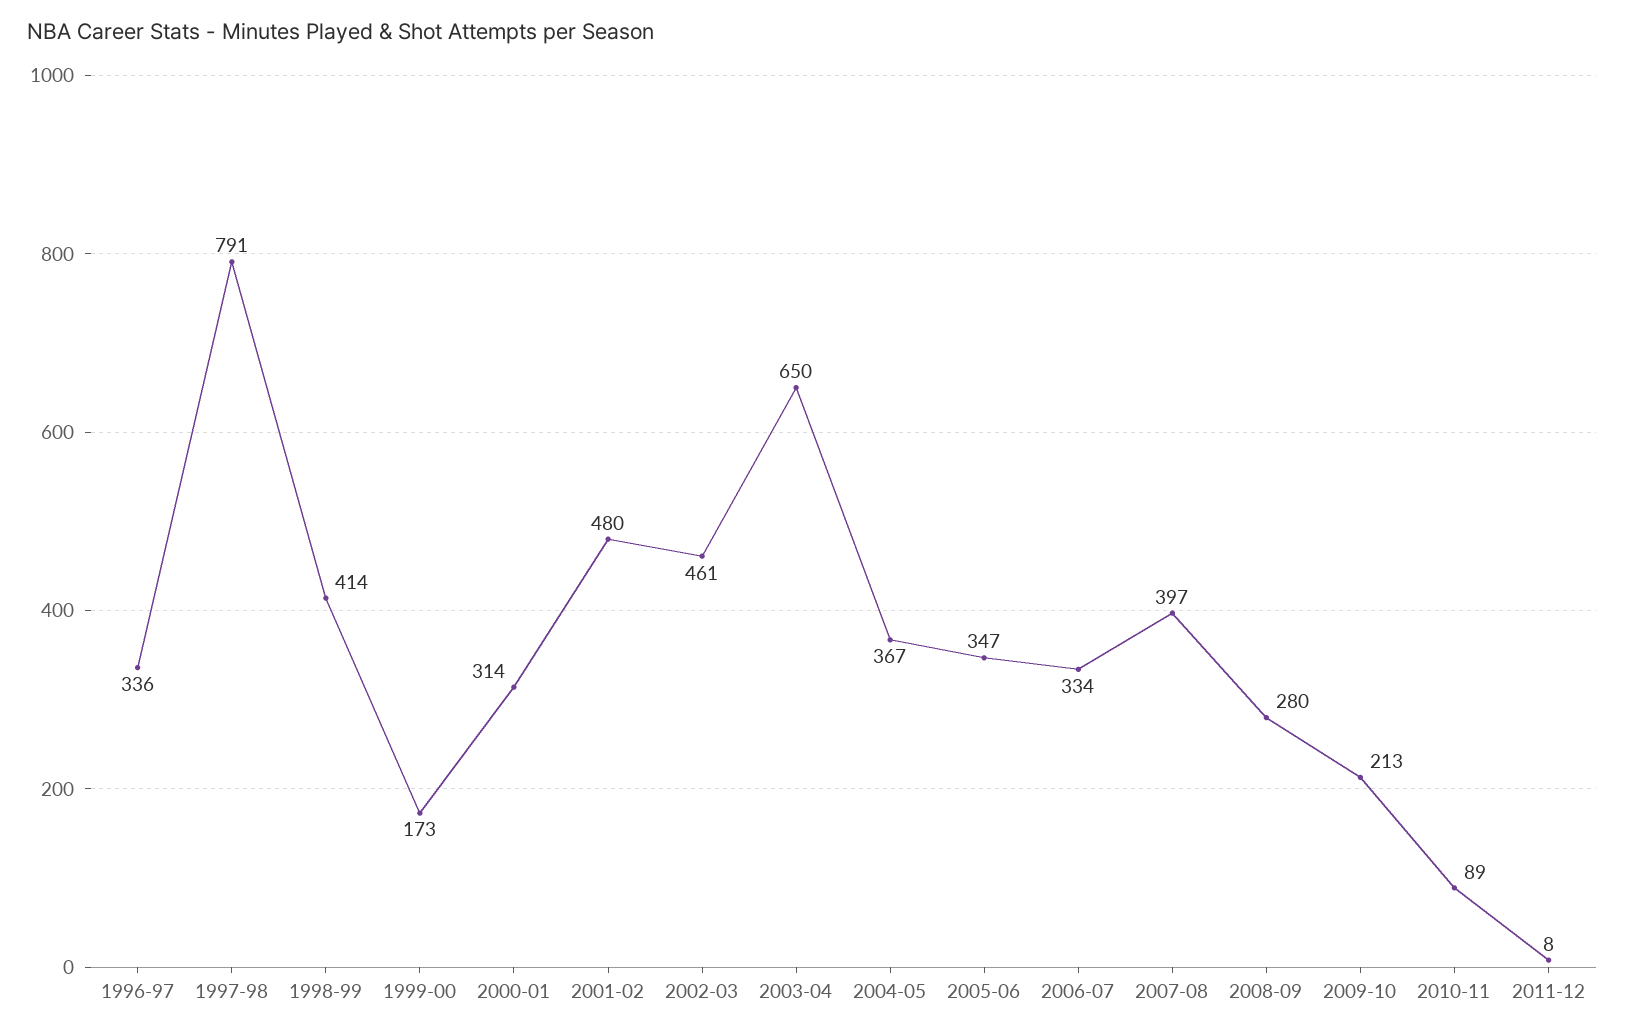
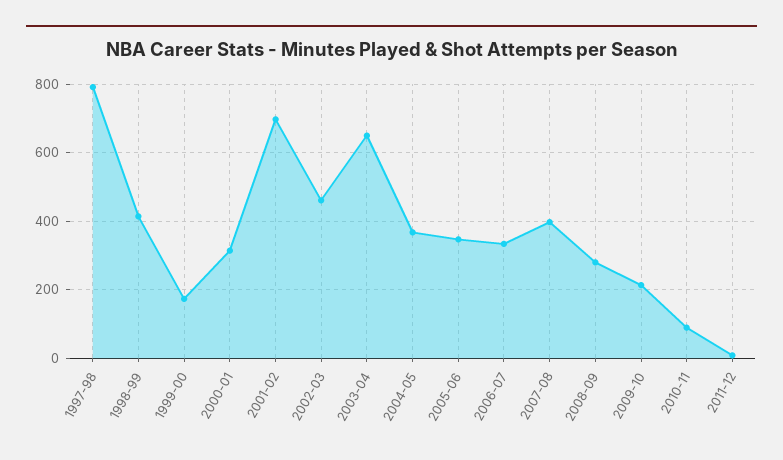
1996-97: 336 -> none
2001-02: 480 -> 700

